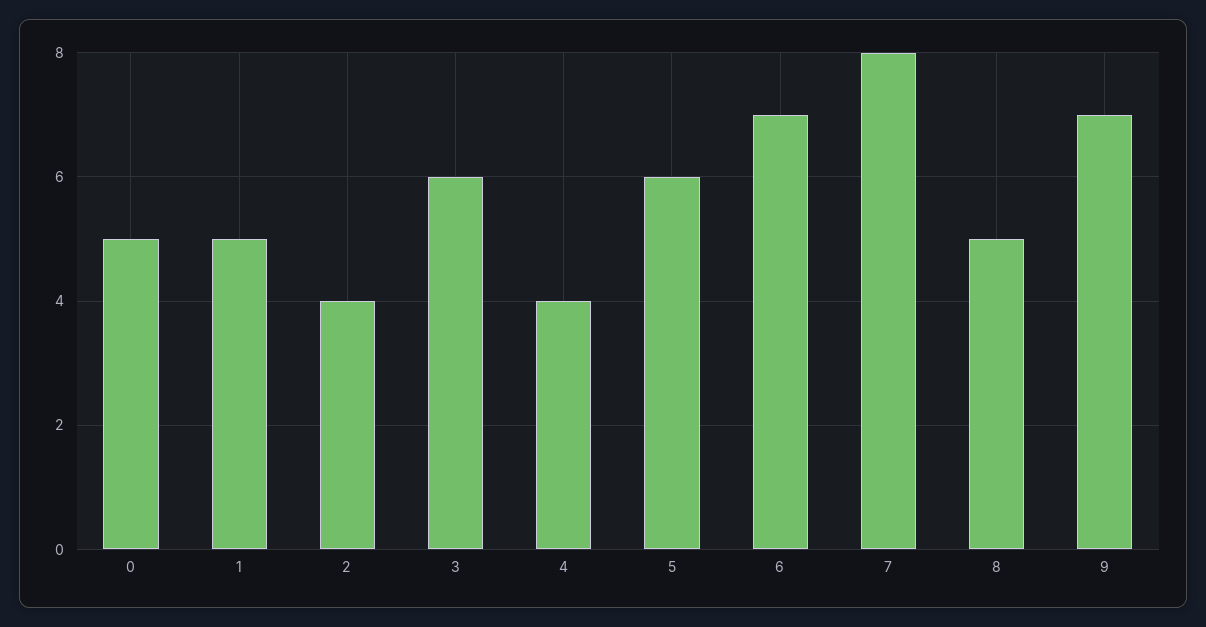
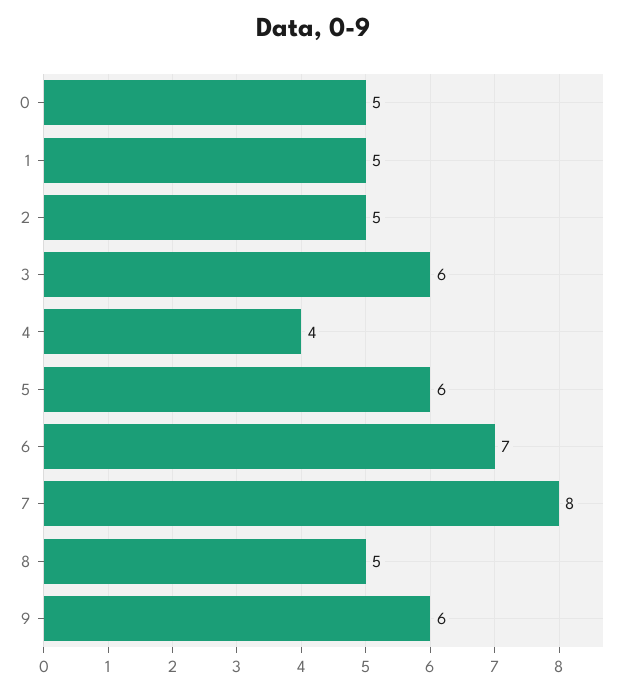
2: 4 -> 5
9: 7 -> 6

